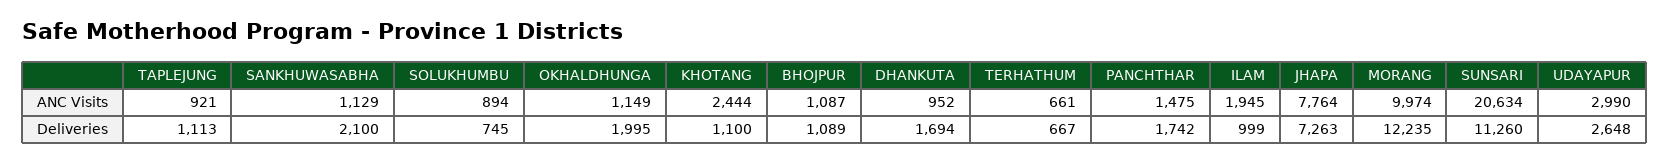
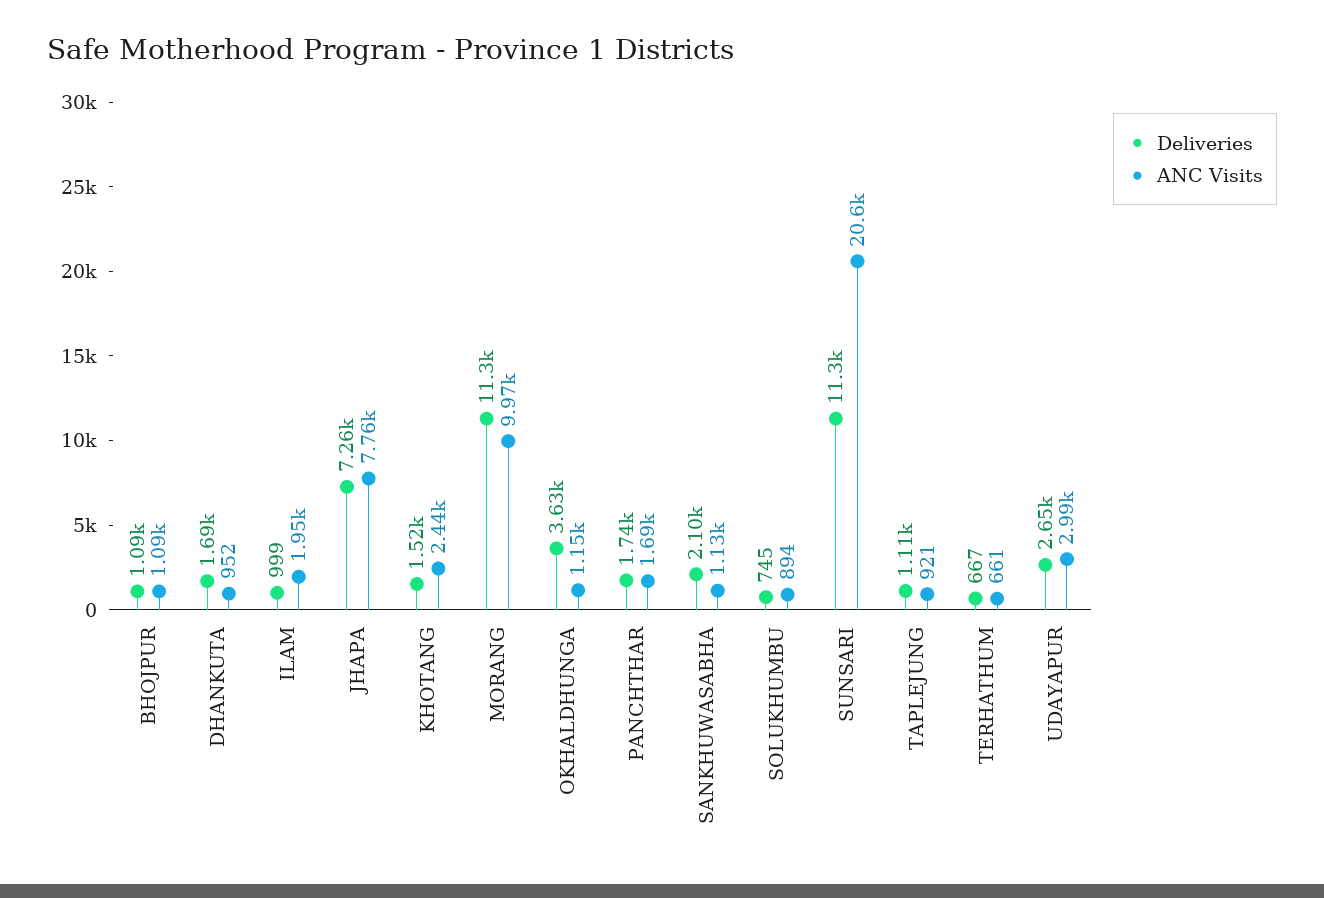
ANC Visits, PANCHTHAR: 1475 -> 1690
Deliveries, OKHALDHUNGA: 1995 -> 3630
Deliveries, KHOTANG: 1100 -> 1520
Deliveries, MORANG: 12235 -> 11300

